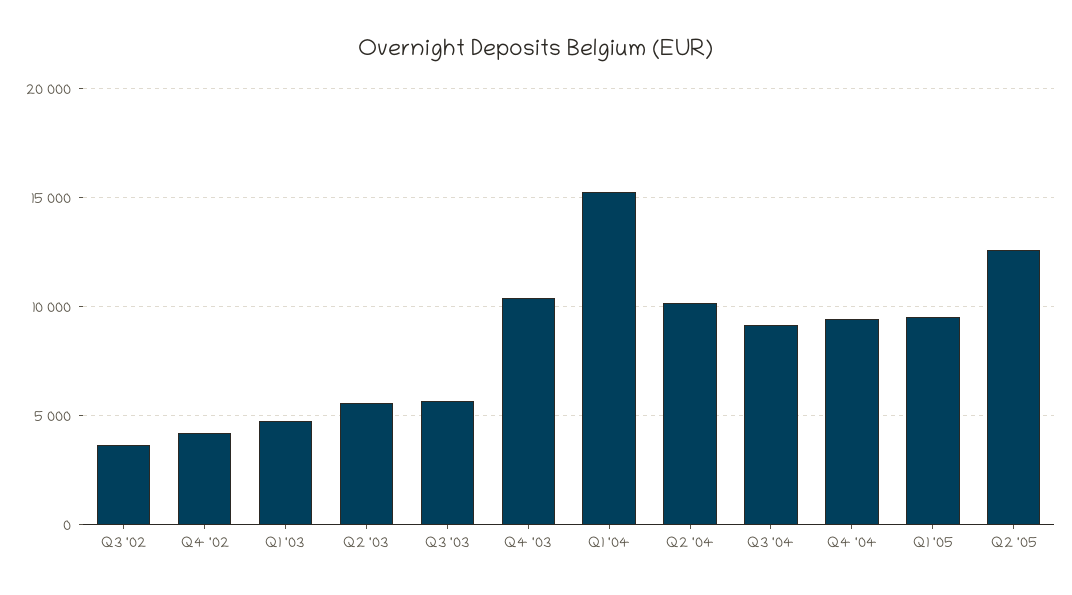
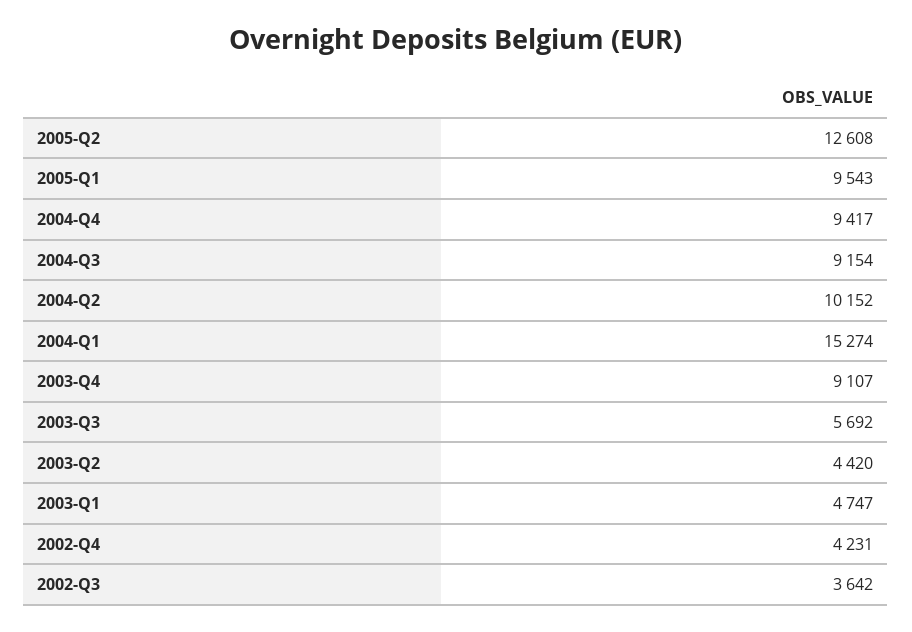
Q2 '03: 5500 -> 4420
Q4 '03: 10500 -> 9107

